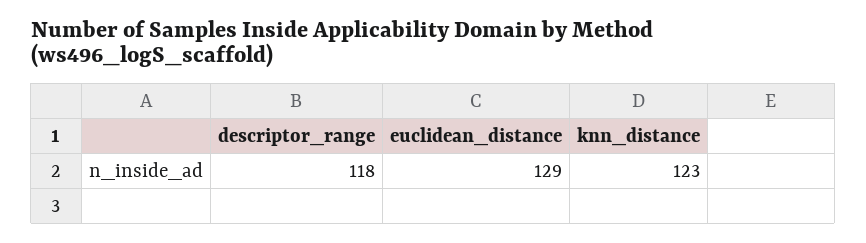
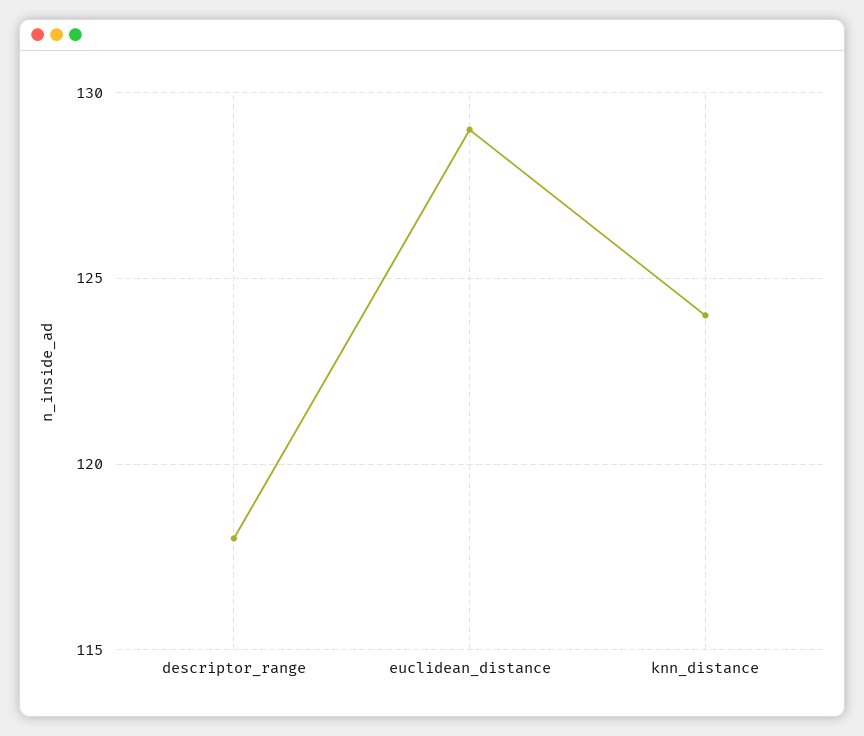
knn_distance: 123 -> 124

